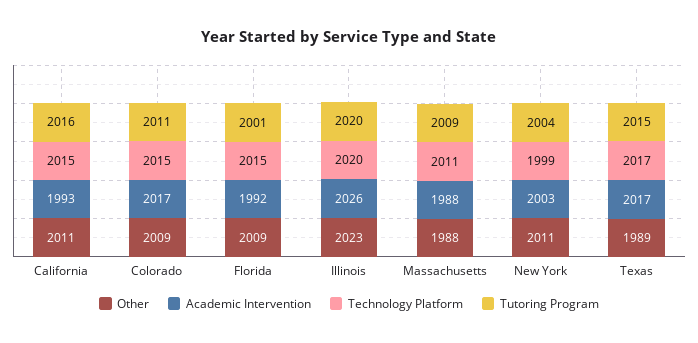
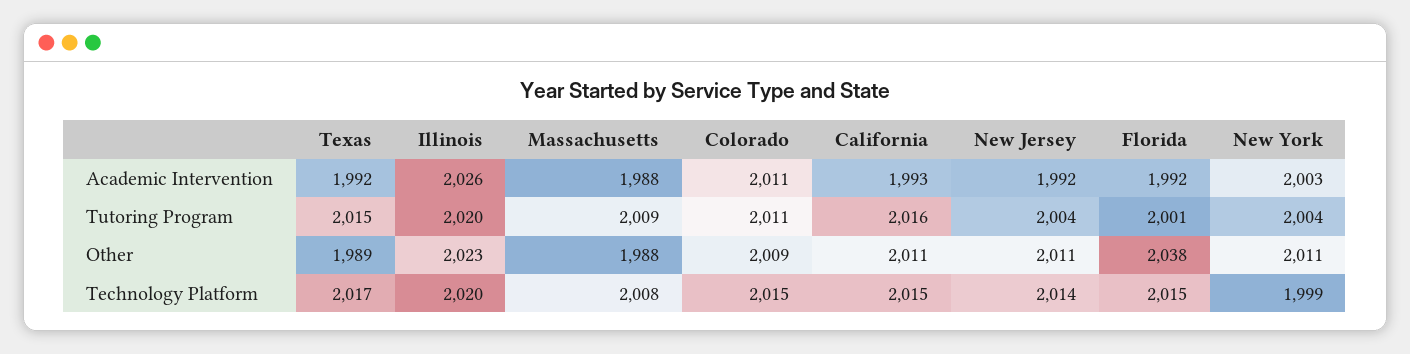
Academic Intervention, Colorado: 2017 -> 2011
Other, Florida: 2009 -> 2038
Technology Platform, Massachusetts: 2011 -> 2008
Academic Intervention, Texas: 2017 -> 1992
Academic Intervention, New Jersey: none -> 1992
Tutoring Program, New Jersey: none -> 2004
Other, New Jersey: none -> 2011
Technology Platform, New Jersey: none -> 2014

